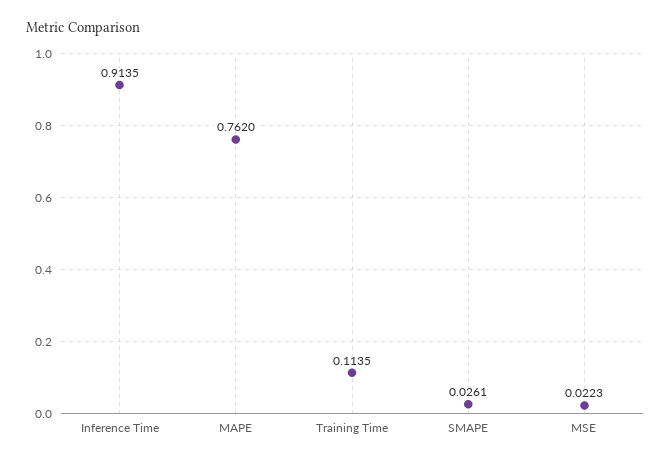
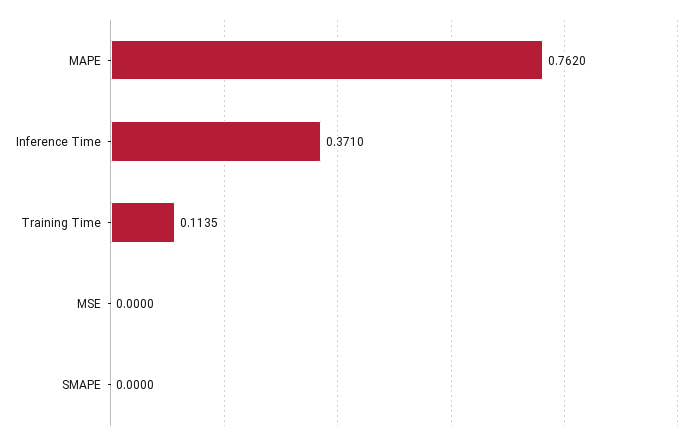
Inference Time: 0.9135 -> 0.371
SMAPE: 0.0261 -> 0
MSE: 0.0223 -> 0

